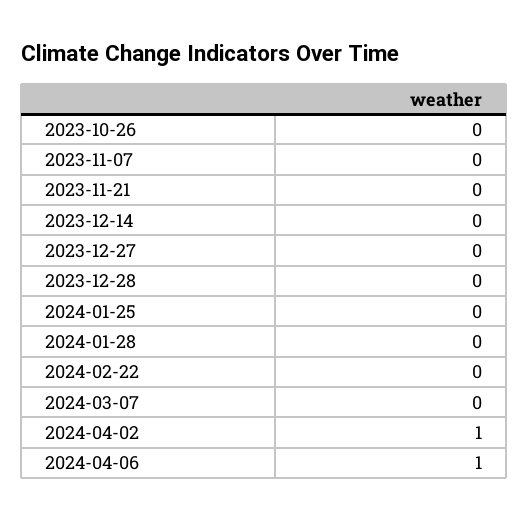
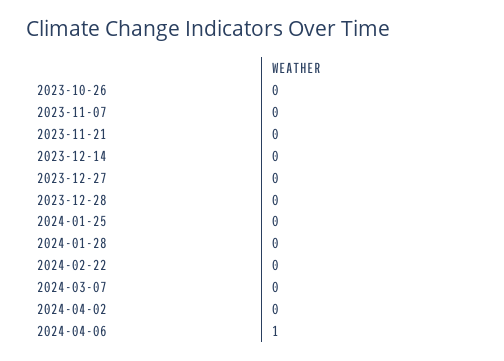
2024-04-02: 1 -> 0

